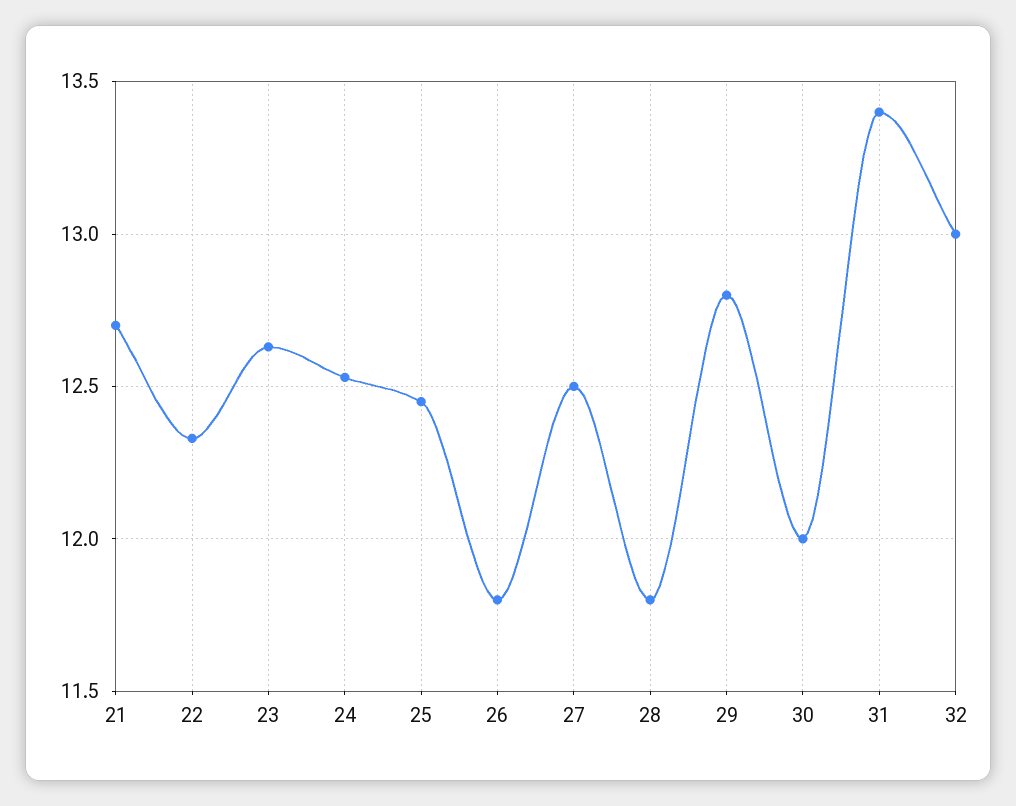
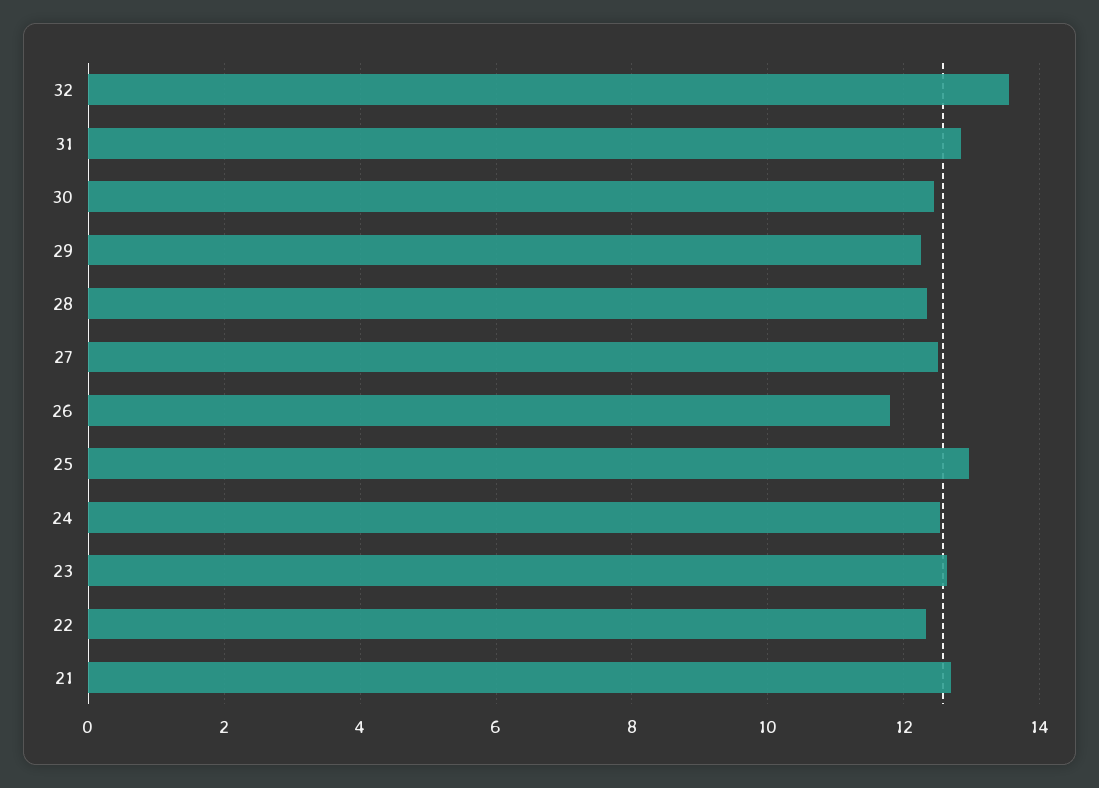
25: 12.45 -> 13
28: 11.8 -> 12.4
29: 12.8 -> 12.2
30: 12 -> 12.4
31: 13.4 -> 12.8
32: 13 -> 13.6

